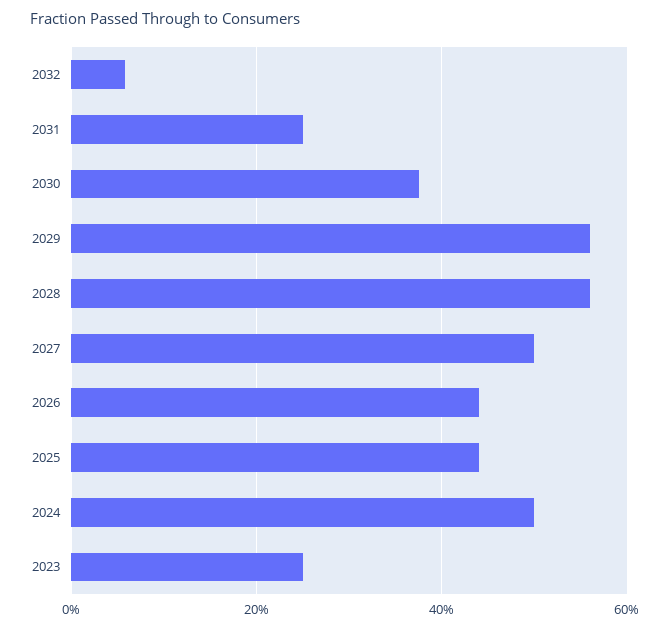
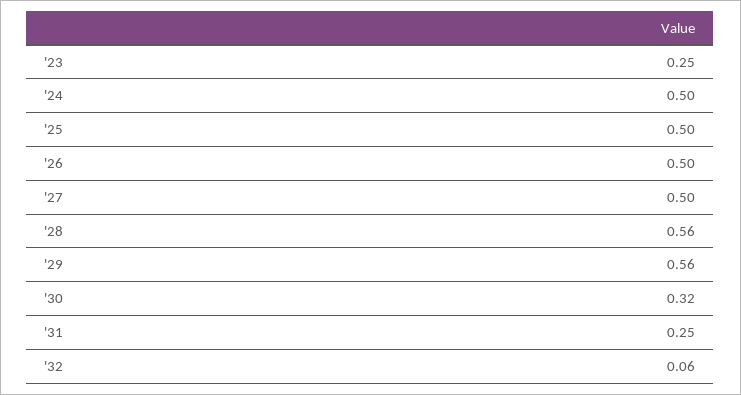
2030: 0.38 -> 0.32
2026: 0.44 -> 0.5
2025: 0.44 -> 0.5

